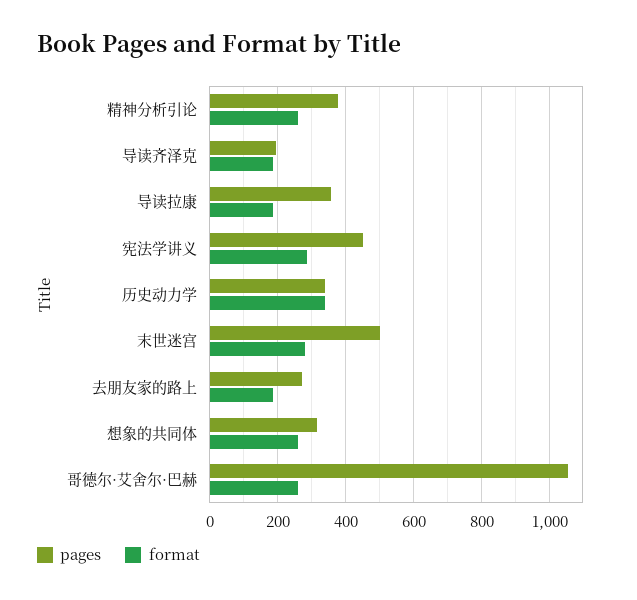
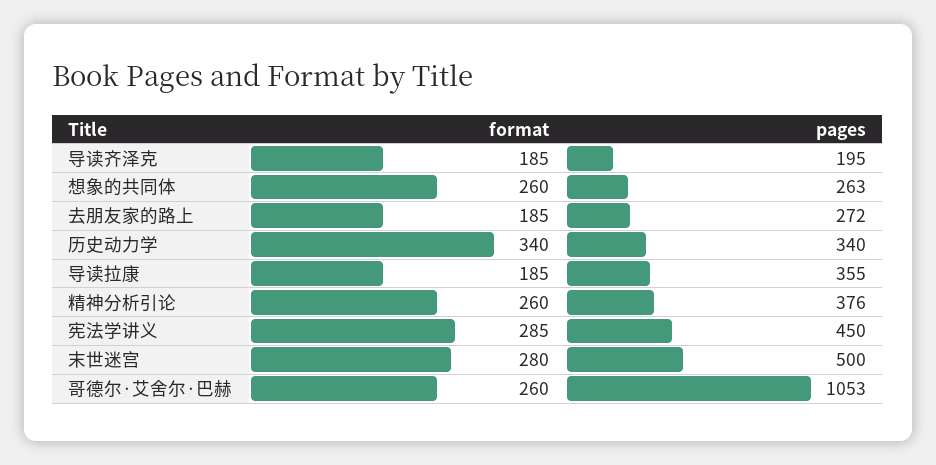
pages, 想象的共同体: 320 -> 263

